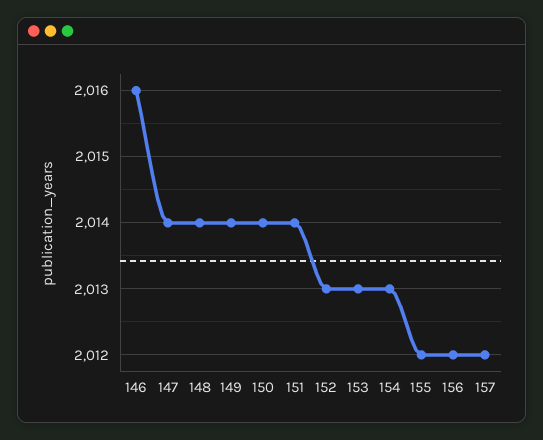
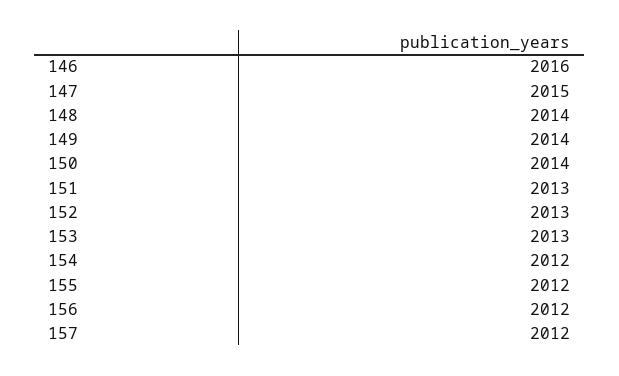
147: 2014 -> 2015
151: 2014 -> 2013
154: 2013 -> 2012

